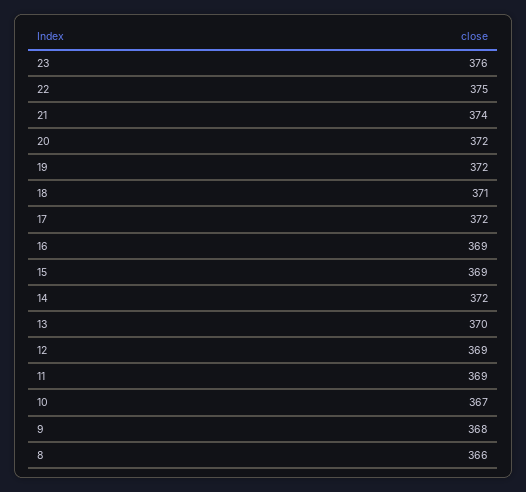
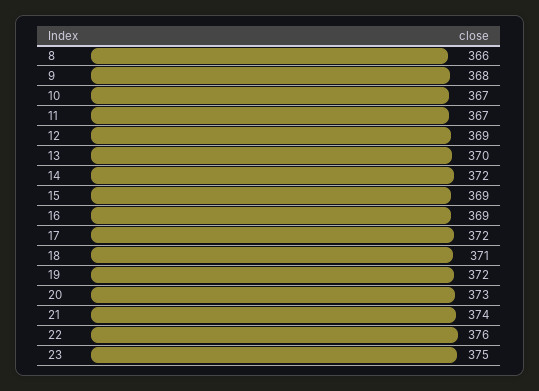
23: 376 -> 375
22: 375 -> 376
20: 372 -> 373
11: 369 -> 367

